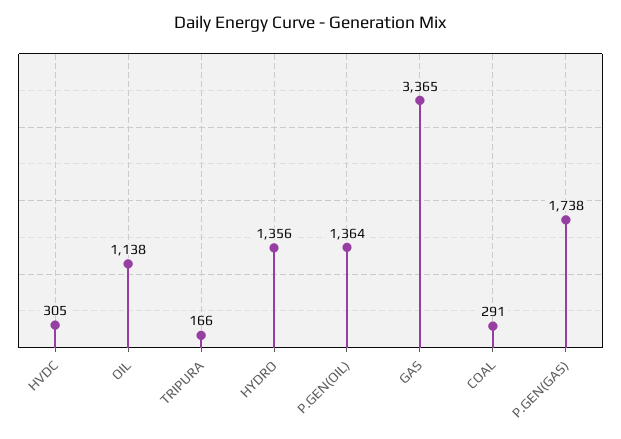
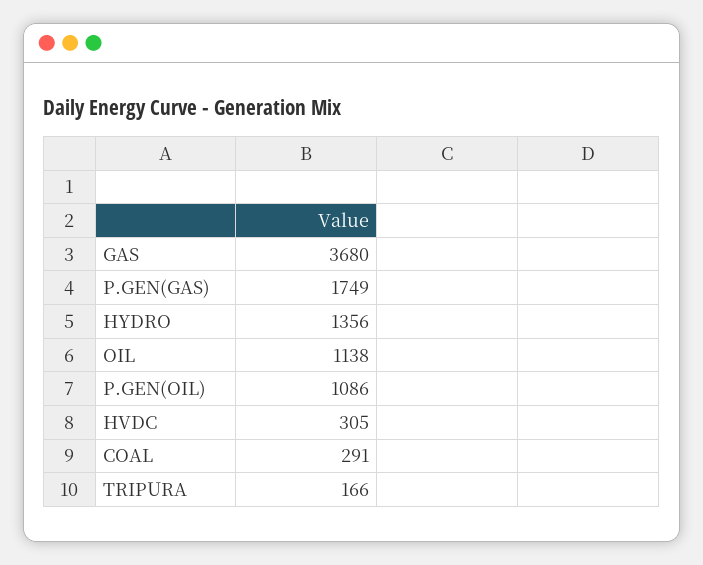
P.GEN(OIL): 1364 -> 1086
GAS: 3365 -> 3680
P.GEN(GAS): 1738 -> 1749

